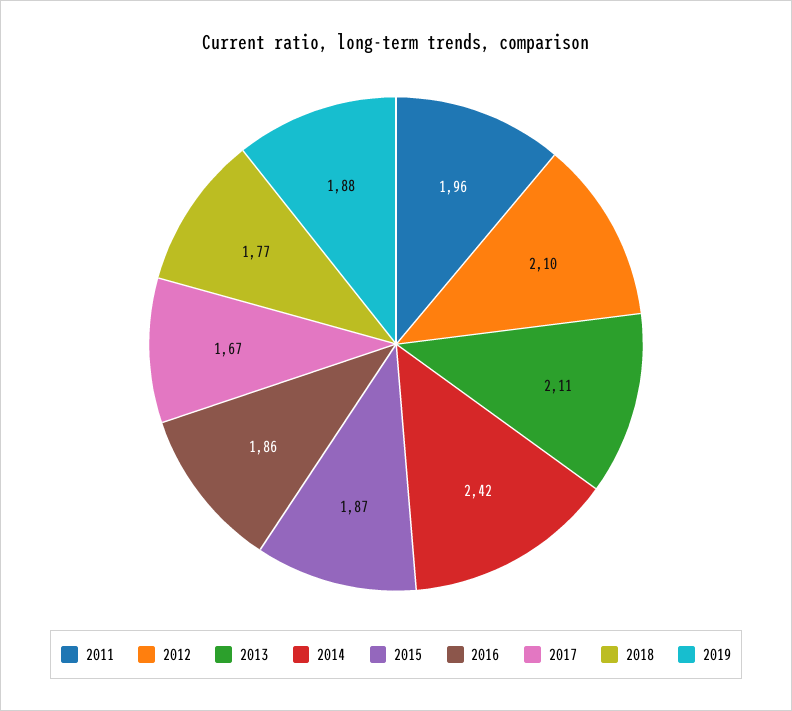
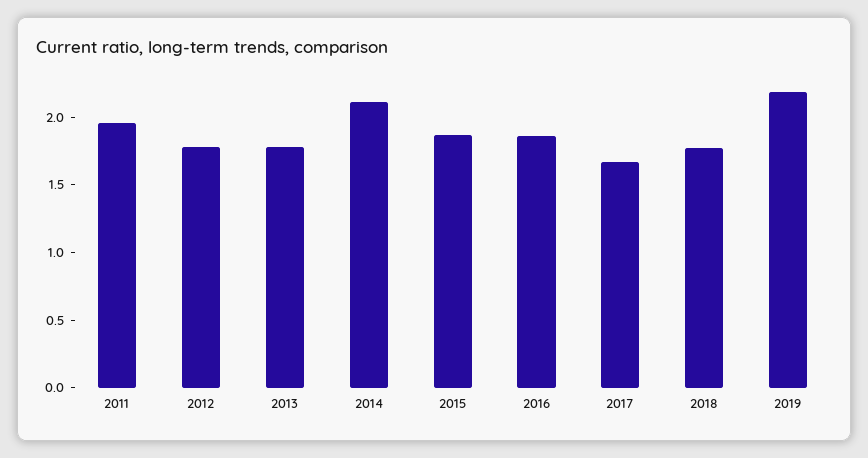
2012: 2.1 -> 1.8
2013: 2.11 -> 1.8
2014: 2.42 -> 2.1
2019: 1.88 -> 2.2

